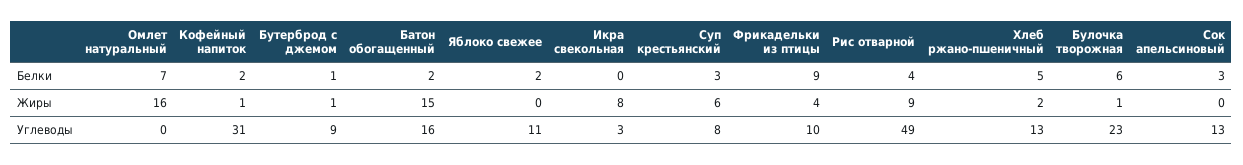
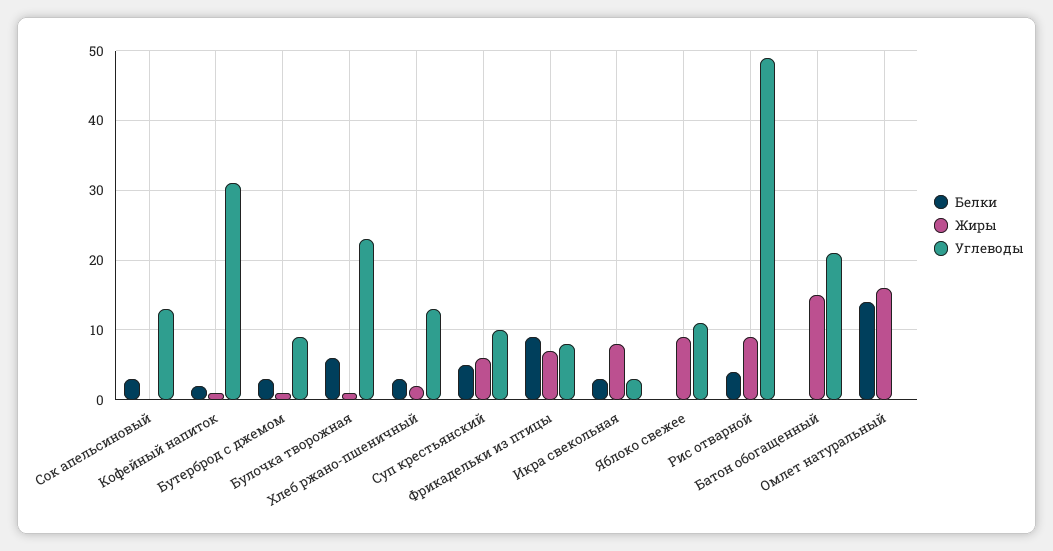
Белки, Омлет натуральный: 7 -> 14
Белки, Бутерброд с джемом: 1 -> 3
Белки, Батон обогащенный: 2 -> 0
Белки, Яблоко свежее: 2 -> 0
Белки, Икра свекольная: 0 -> 3
Белки, Суп крестьянский: 3 -> 5
Белки, Хлеб ржано-пшеничный: 5 -> 3
Жиры, Яблоко свежее: 0 -> 9
Жиры, Фрикадельки из птицы: 4 -> 7
Углеводы, Батон обогащенный: 16 -> 21
Углеводы, Суп крестьянский: 8 -> 10
Углеводы, Фрикадельки из птицы: 10 -> 8

